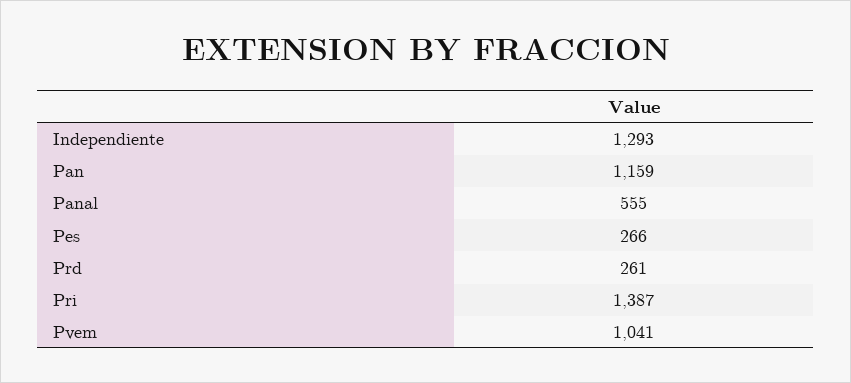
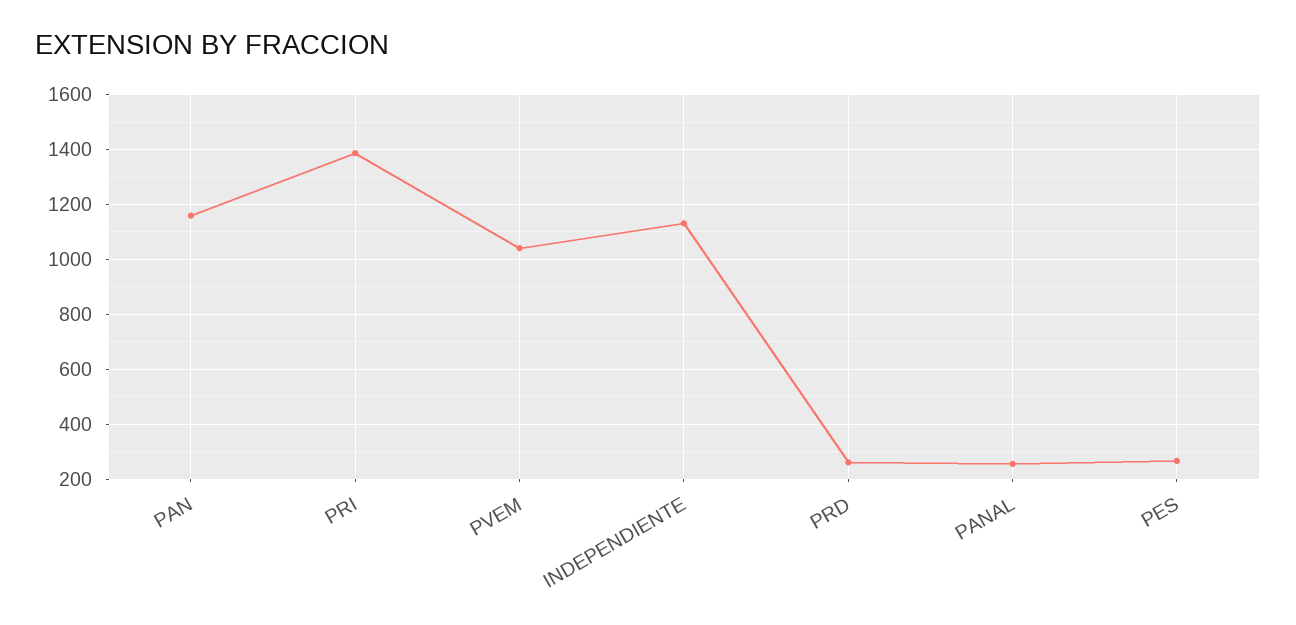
Independiente: 1293 -> 1125
Panal: 555 -> 250

